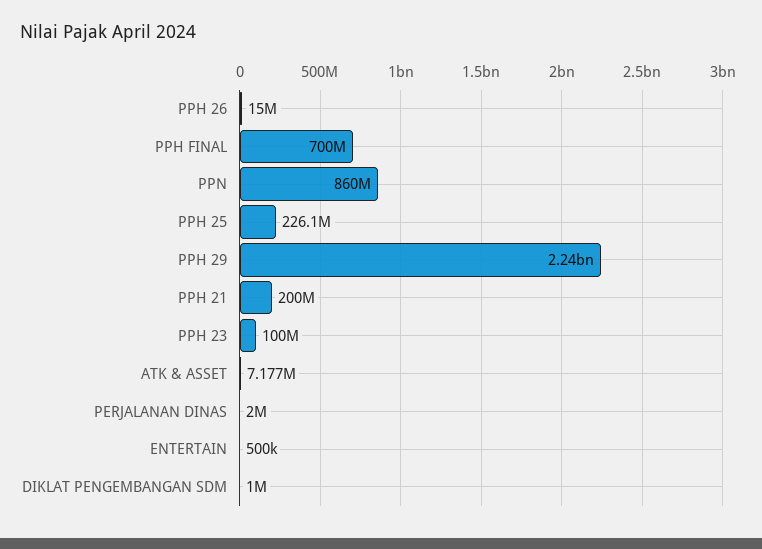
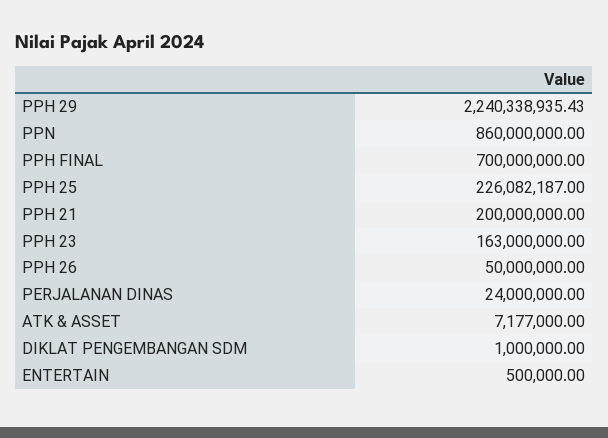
PPH 26: 15000000 -> 50000000
PPH 23: 100000000 -> 163000000
PERJALANAN DINAS: 2000000 -> 24000000

